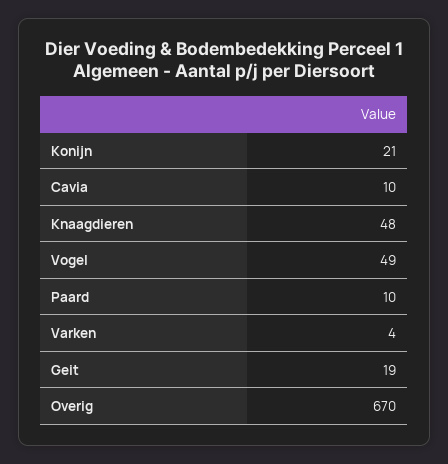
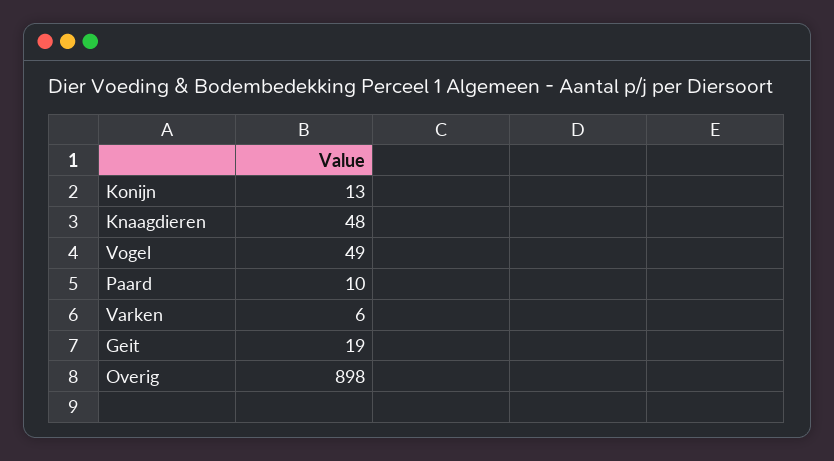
Konijn: 21 -> 13
Cavia: 10 -> none
Varken: 4 -> 6
Overig: 670 -> 898

